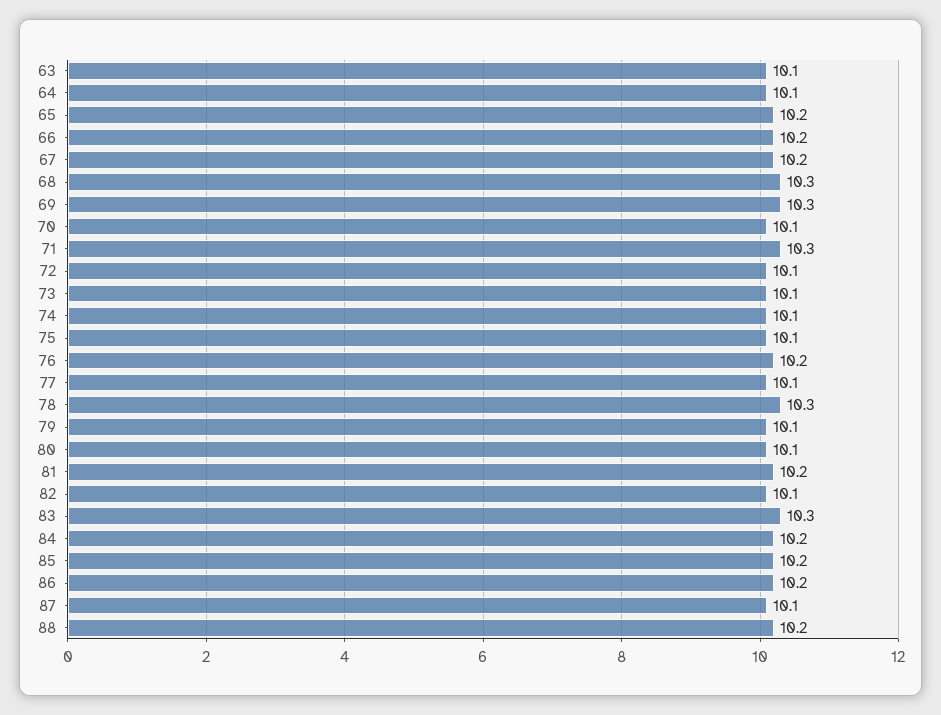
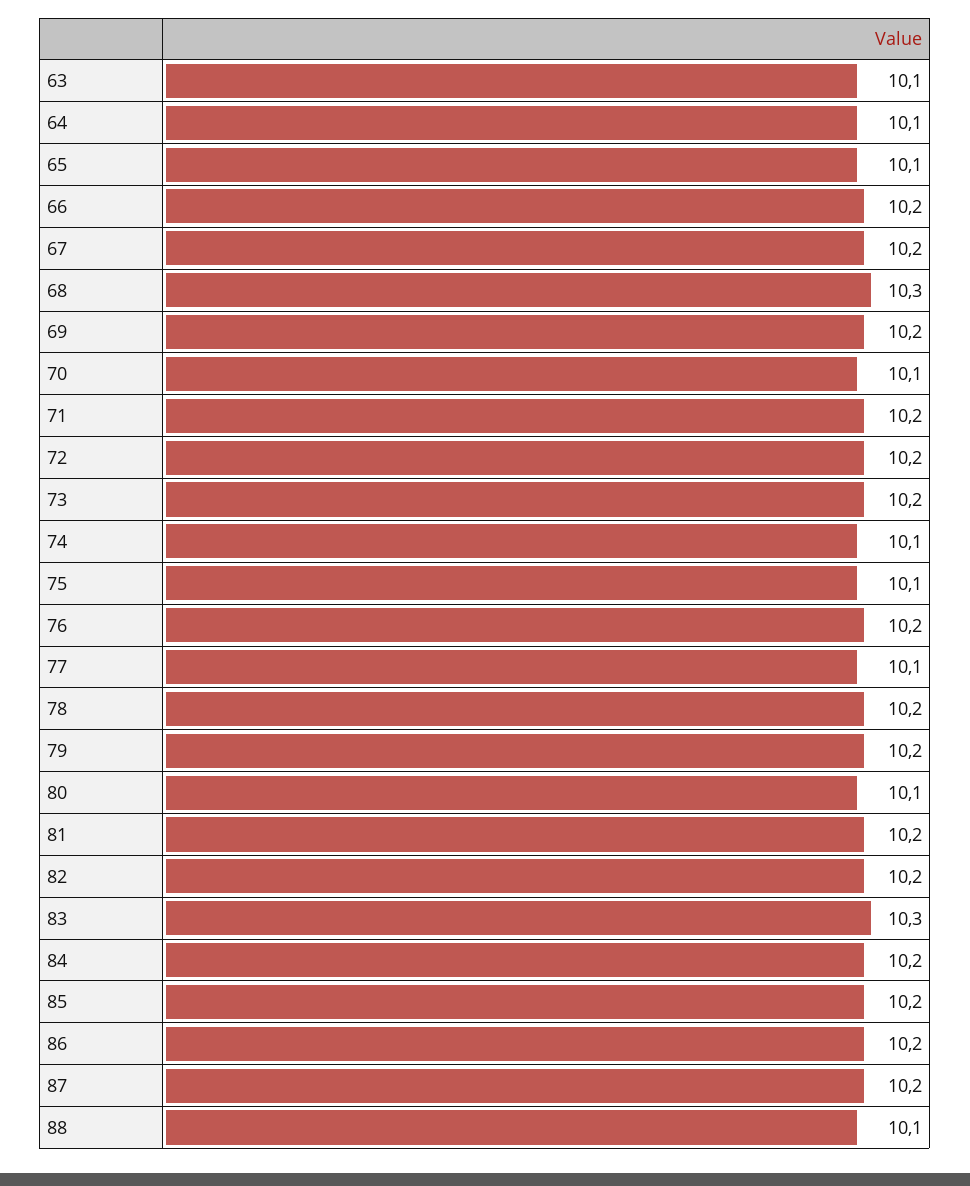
65: 10.2 -> 10.1
69: 10.3 -> 10.2
71: 10.3 -> 10.2
72: 10.1 -> 10.2
73: 10.1 -> 10.2
78: 10.3 -> 10.2
79: 10.1 -> 10.2
82: 10.1 -> 10.2
87: 10.1 -> 10.2
88: 10.2 -> 10.1

